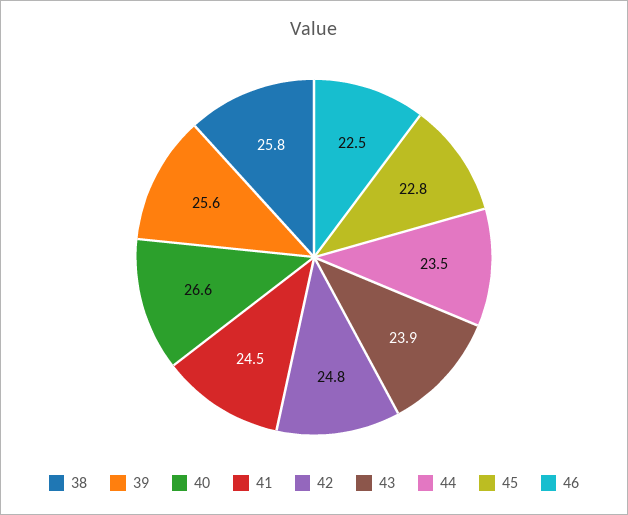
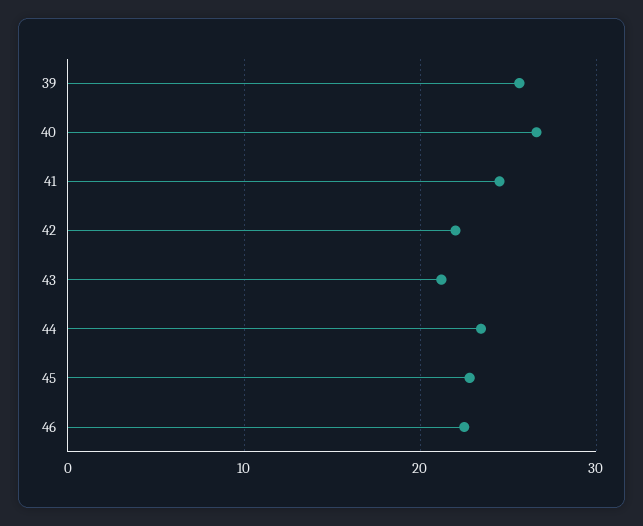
38: 25.8 -> none
42: 24.8 -> 22
43: 23.9 -> 21

